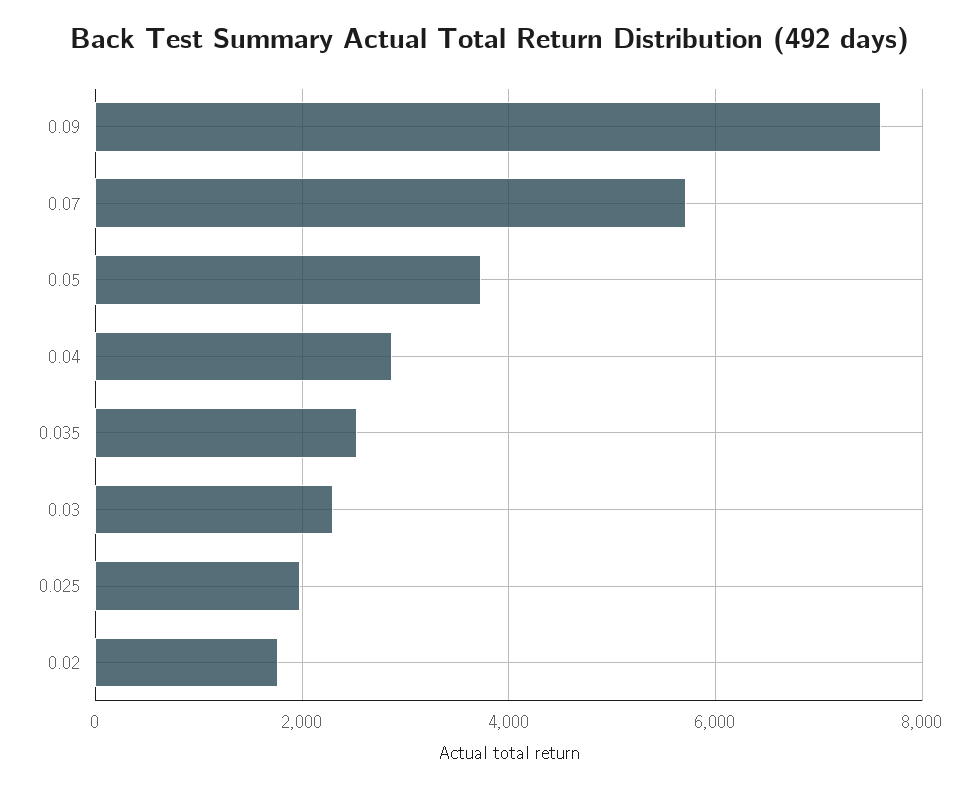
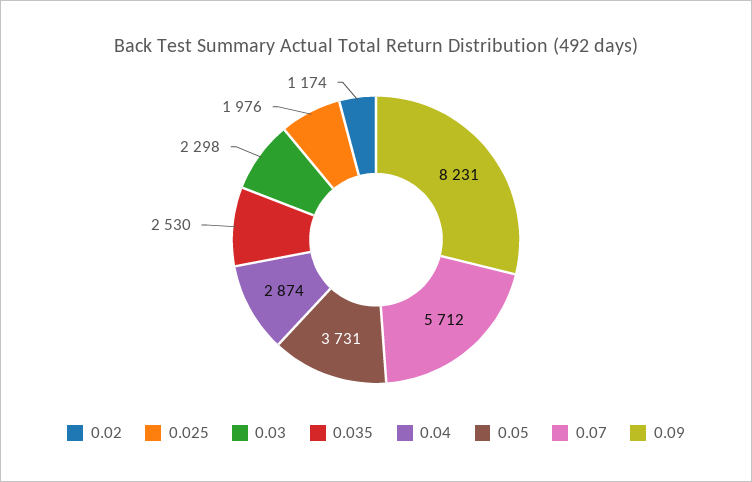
0.09: 7600 -> 8231
0.02: 1800 -> 1174

